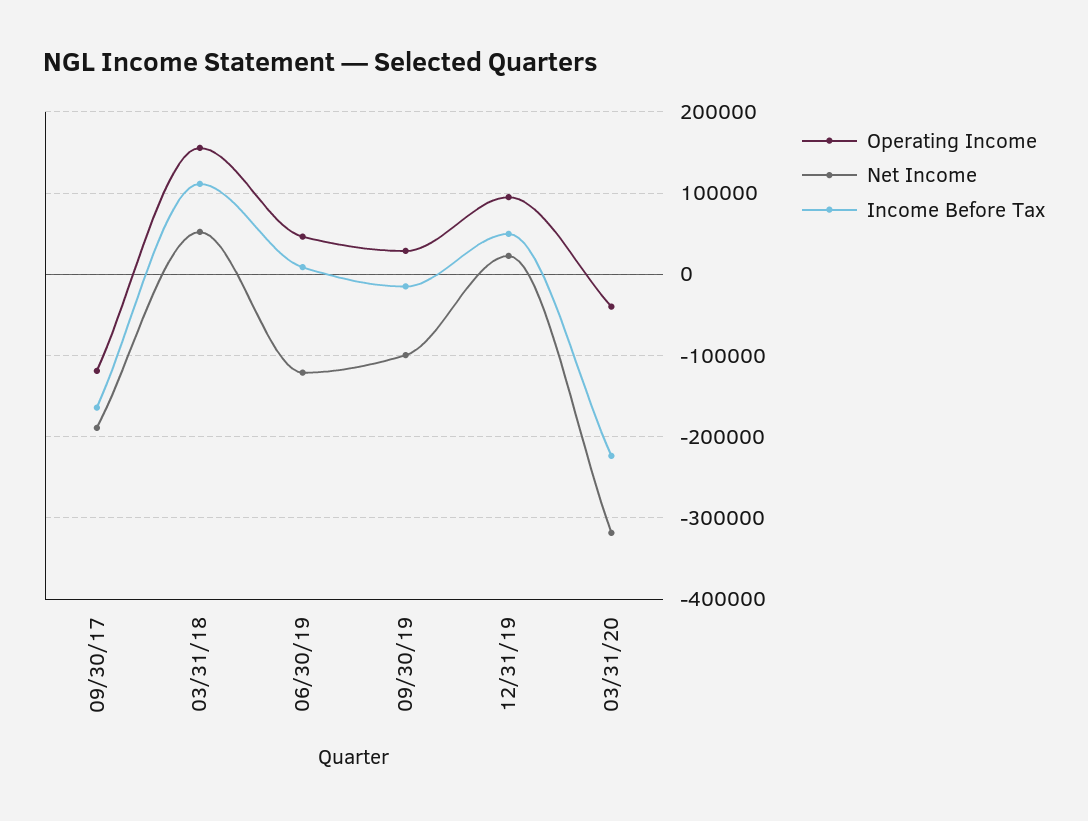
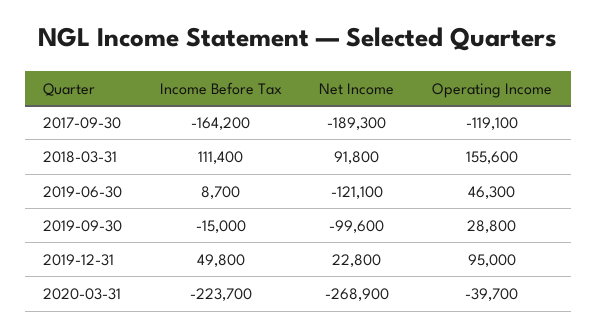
Net Income, 03/31/18: 50000 -> 91800
Net Income, 03/31/20: -320000 -> -268900

